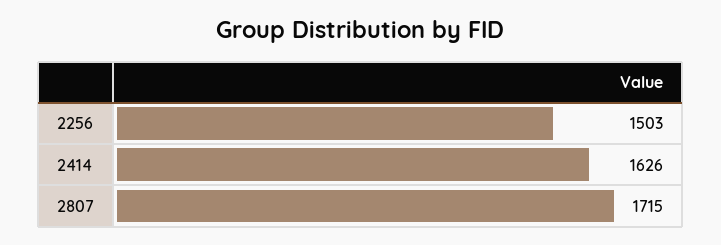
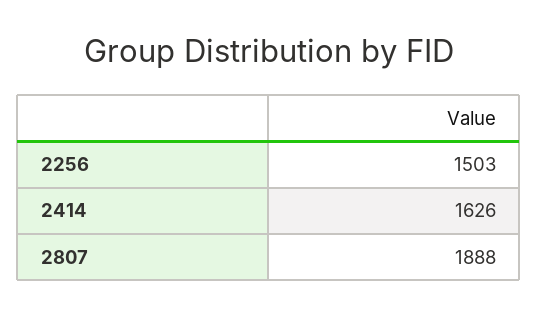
2807: 1715 -> 1888

